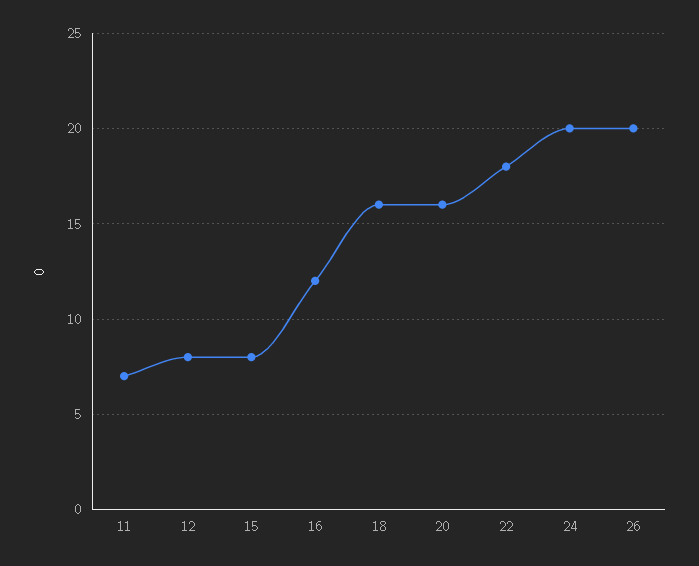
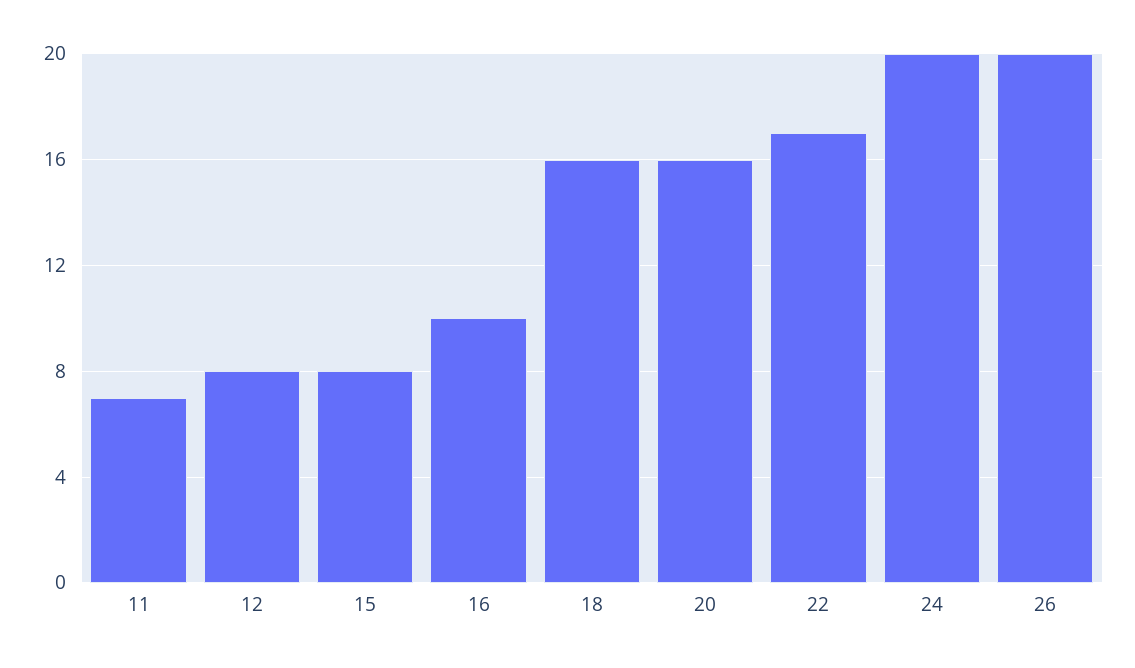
16: 12 -> 10
22: 18 -> 17

